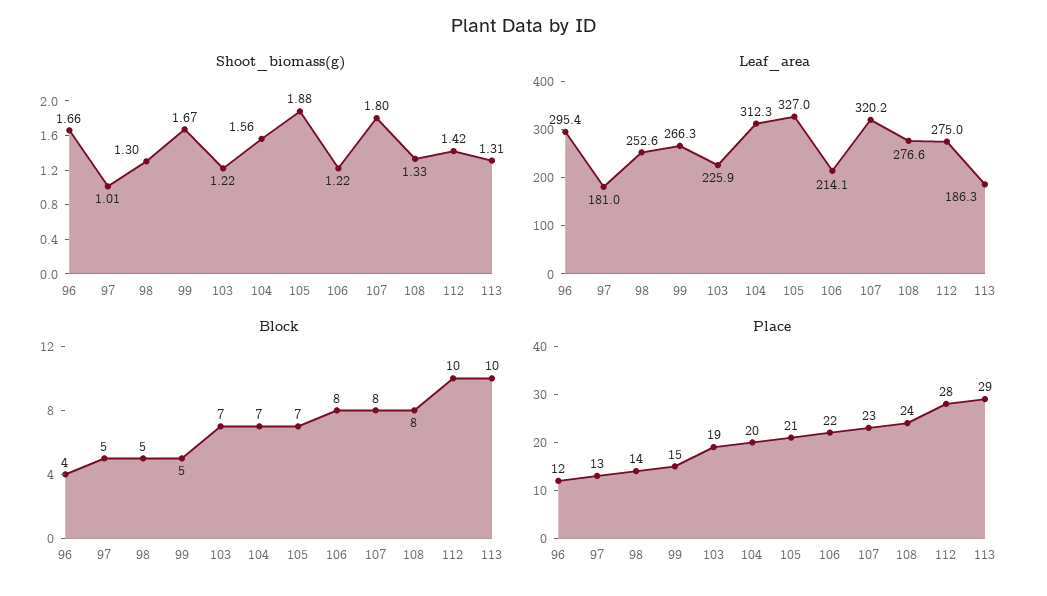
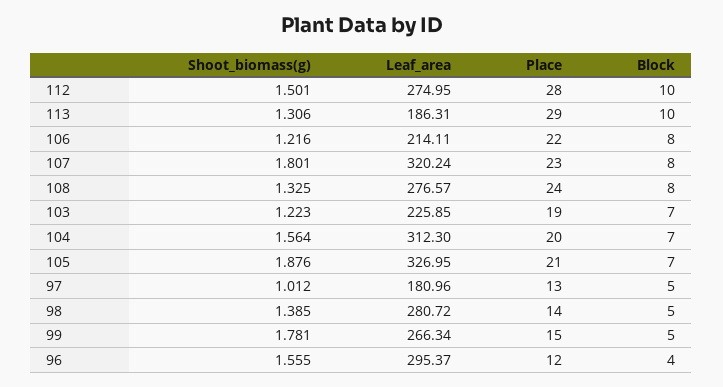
Shoot_biomass(g), 96: 1.66 -> 1.555
Shoot_biomass(g), 98: 1.3 -> 1.385
Shoot_biomass(g), 99: 1.67 -> 1.781
Shoot_biomass(g), 112: 1.42 -> 1.501
Leaf_area, 98: 252.6 -> 280.72

